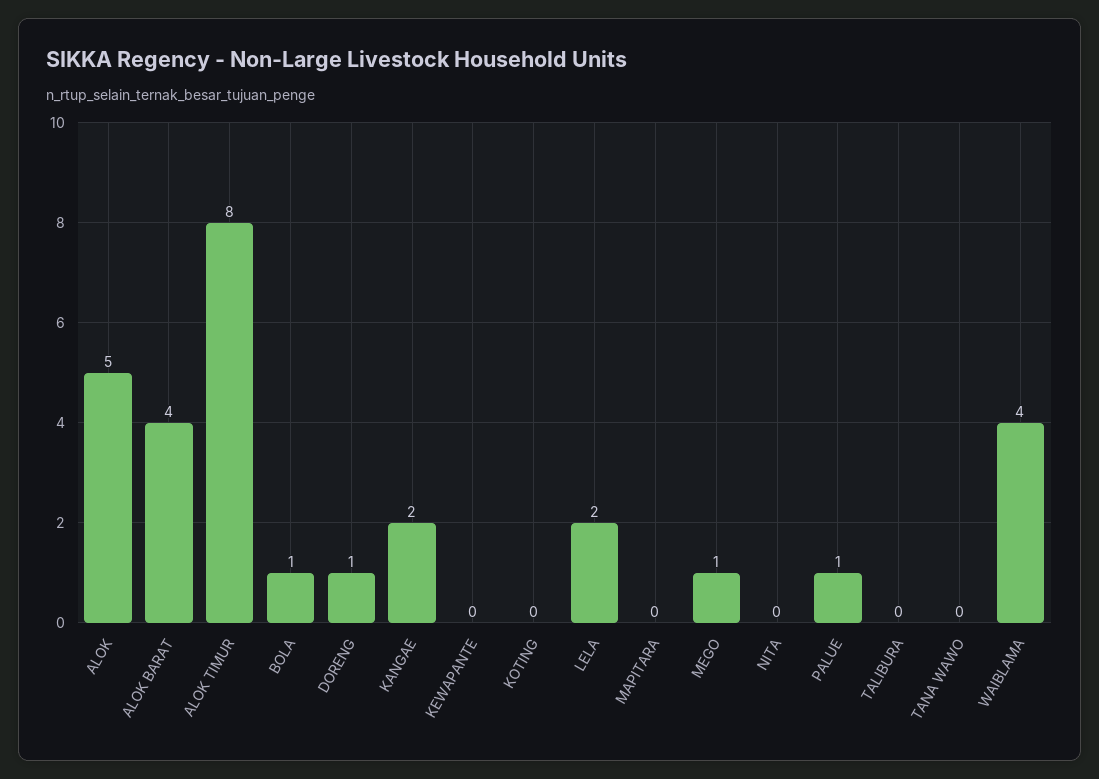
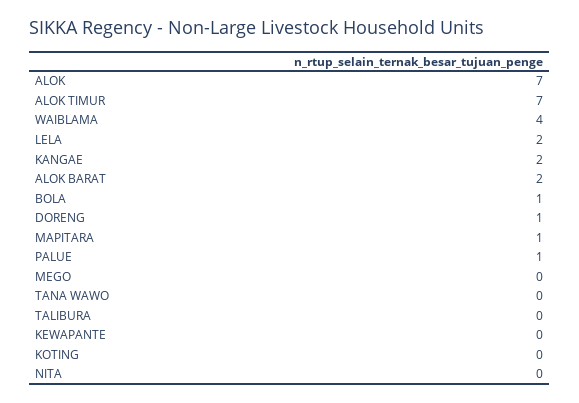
ALOK: 5 -> 7
ALOK BARAT: 4 -> 2
ALOK TIMUR: 8 -> 7
MAPITARA: 0 -> 1
MEGO: 1 -> 0

